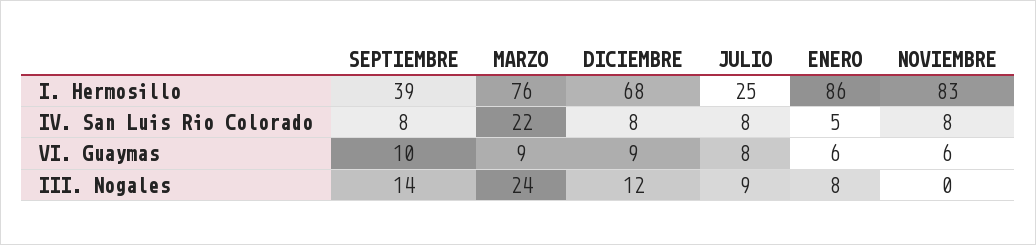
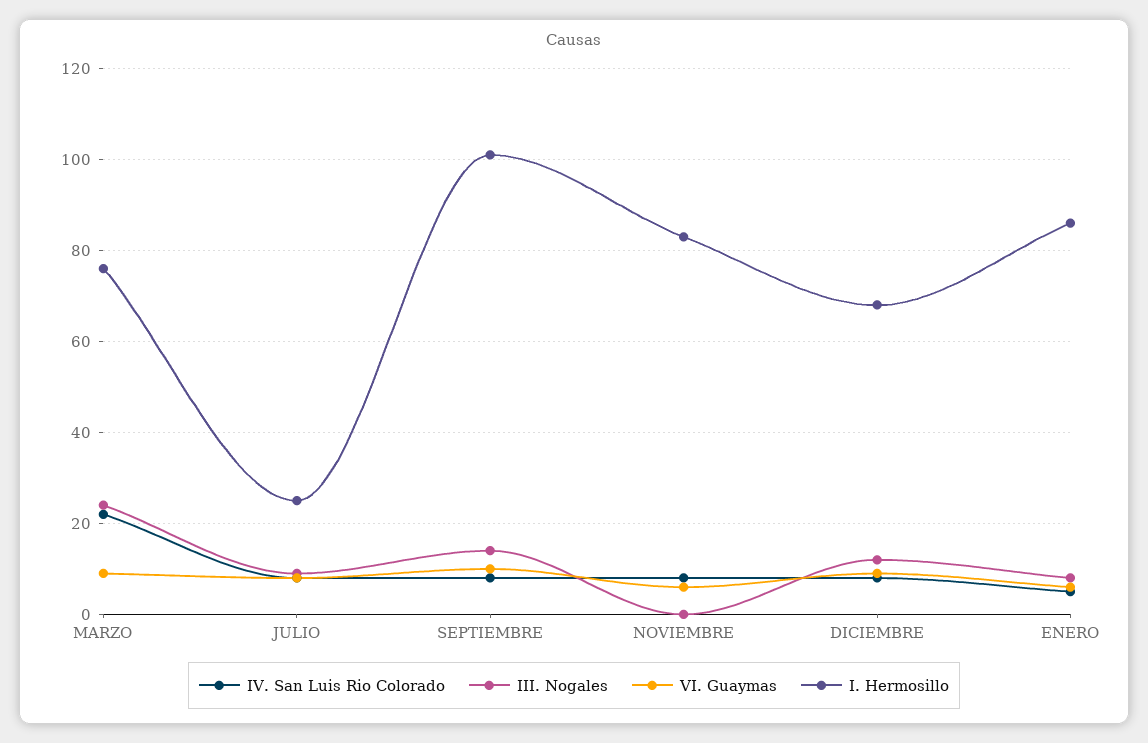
I. Hermosillo, SEPTIEMBRE: 39 -> 100

